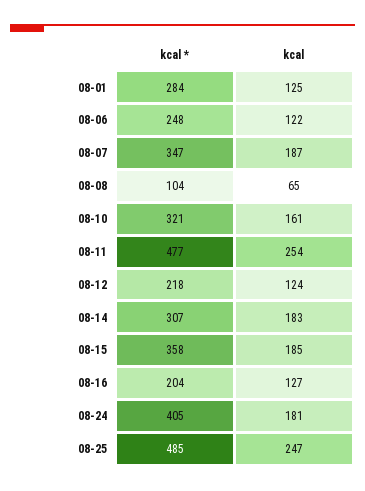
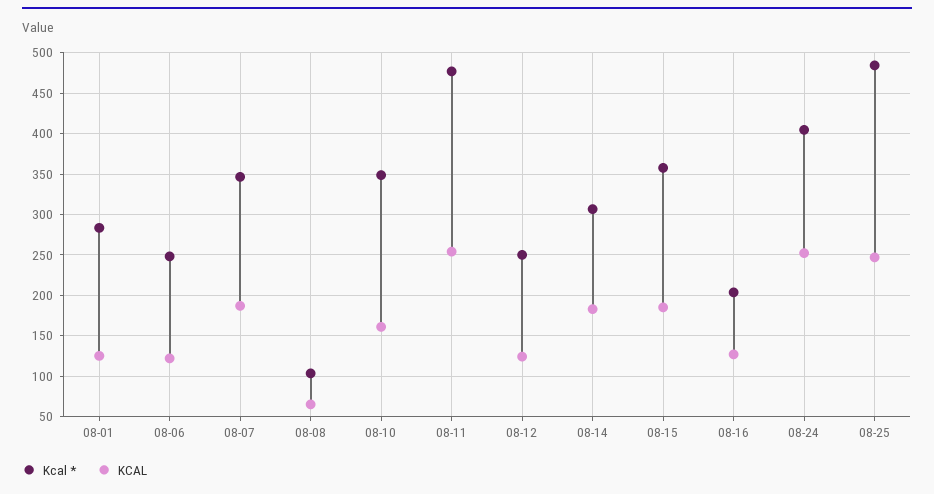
kcal *, 08-10: 321 -> 350
kcal *, 08-12: 218 -> 250
kcal, 08-24: 181 -> 250

